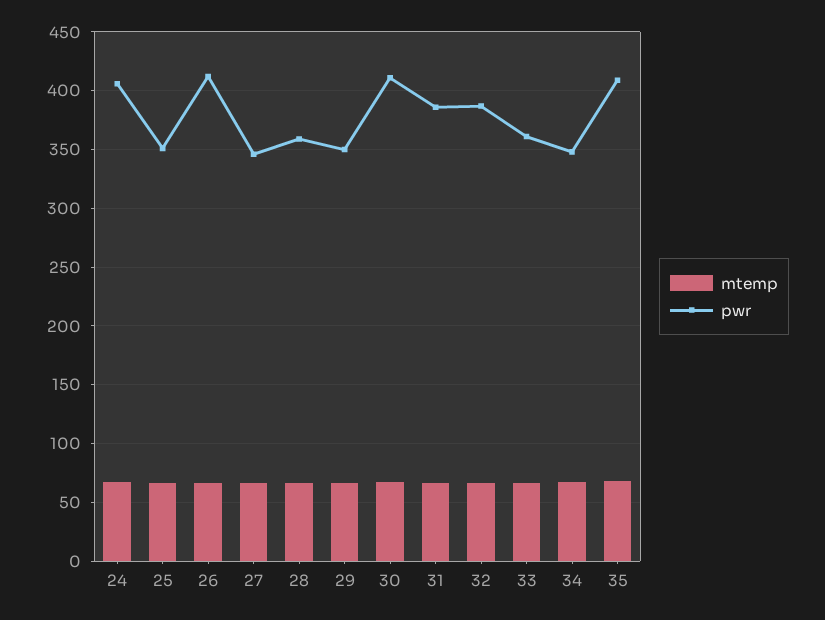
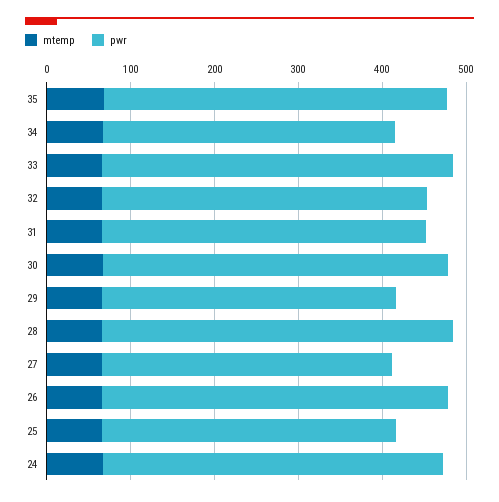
pwr, 28: 360 -> 420
pwr, 33: 360 -> 420

